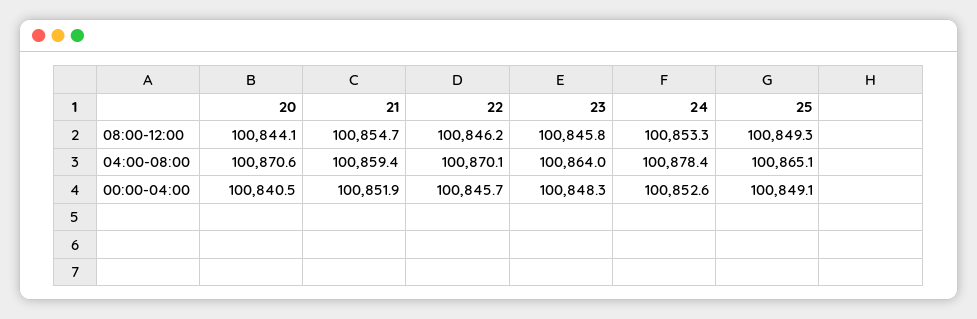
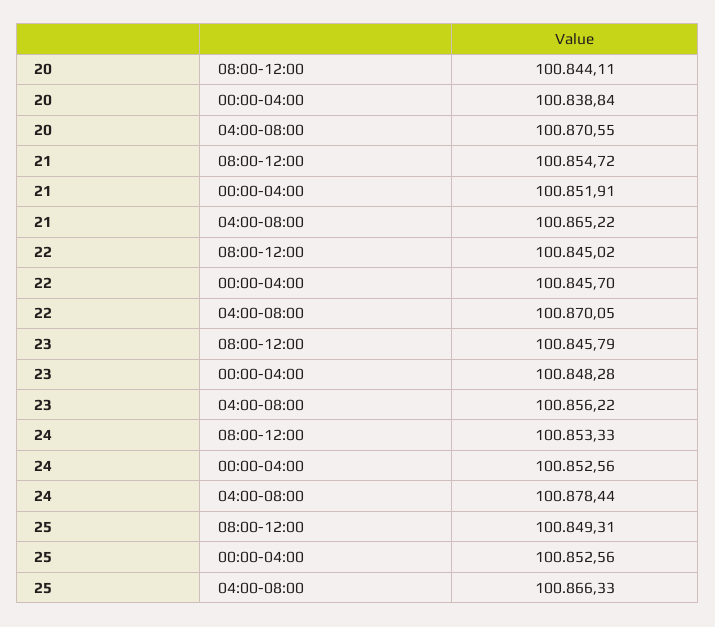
22, 08:00-12:00: 100846.2 -> 100845.02
21, 04:00-08:00: 100859.4 -> 100865.22
23, 04:00-08:00: 100864 -> 100856.22
25, 04:00-08:00: 100865.1 -> 100866.33
20, 00:00-04:00: 100840.5 -> 100838.84
25, 00:00-04:00: 100849.1 -> 100852.56

